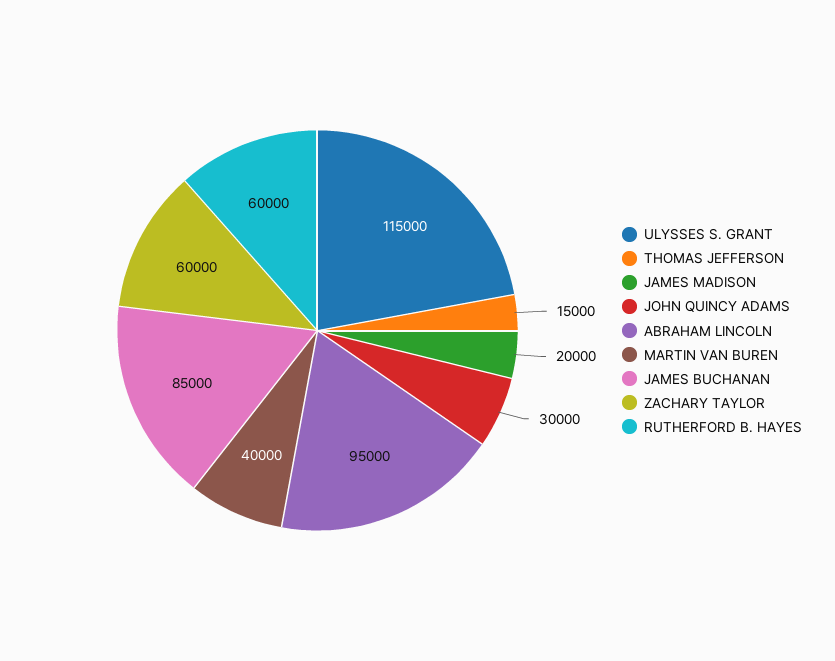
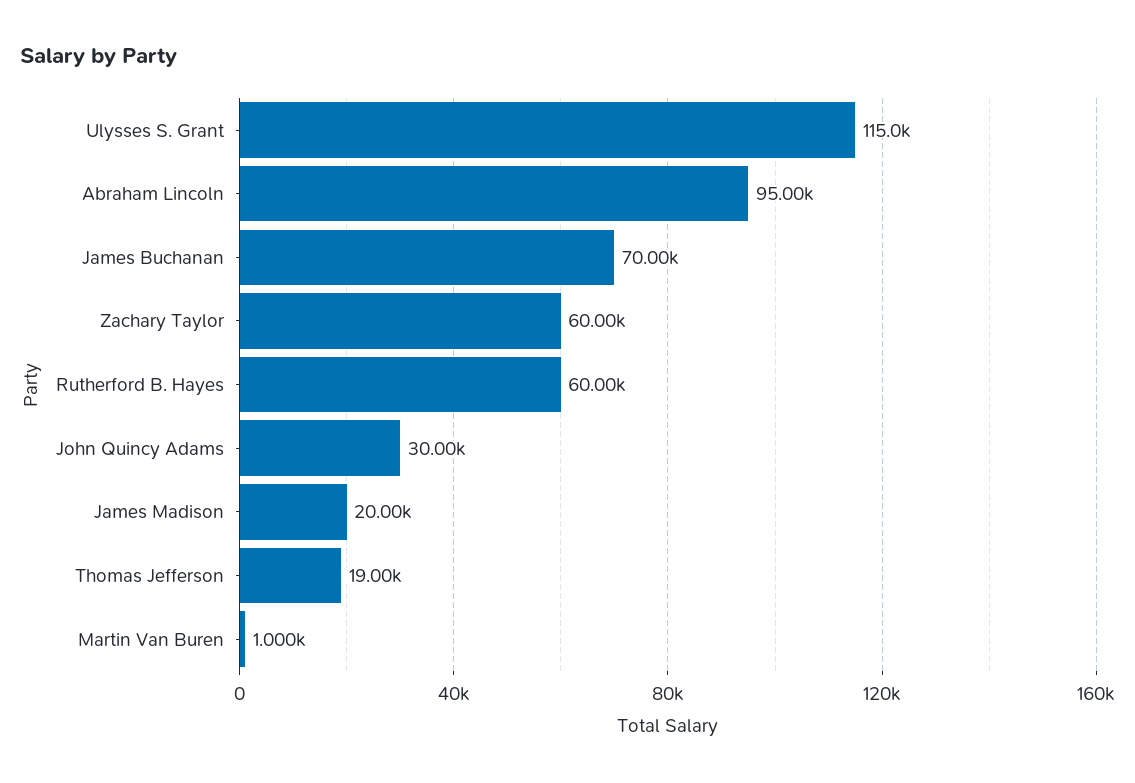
THOMAS JEFFERSON: 15000 -> 19000
MARTIN VAN BUREN: 40000 -> 1000
JAMES BUCHANAN: 85000 -> 70000

